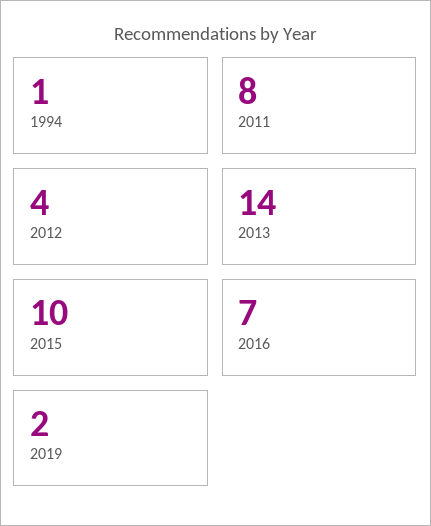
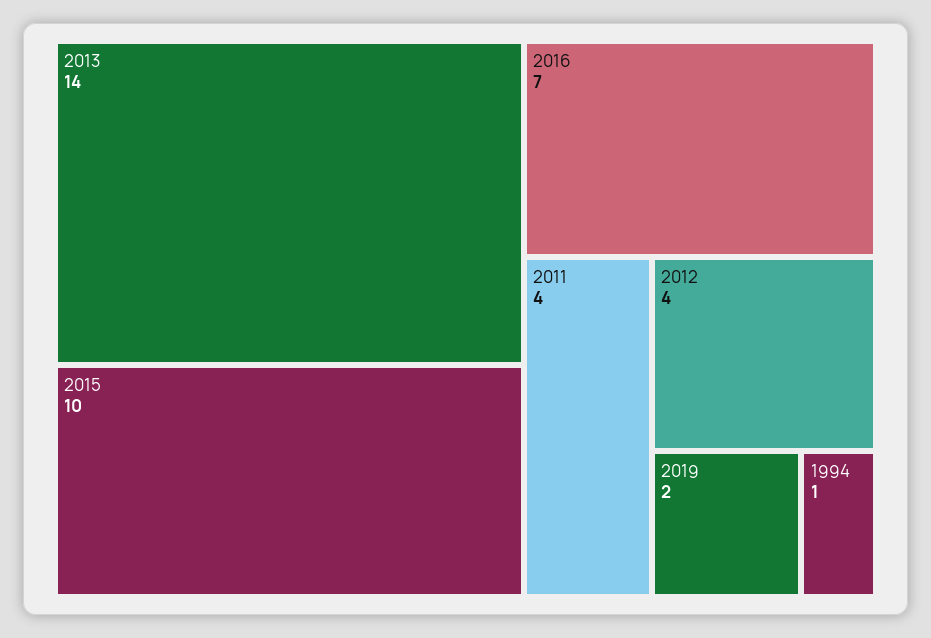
2011: 8 -> 4

